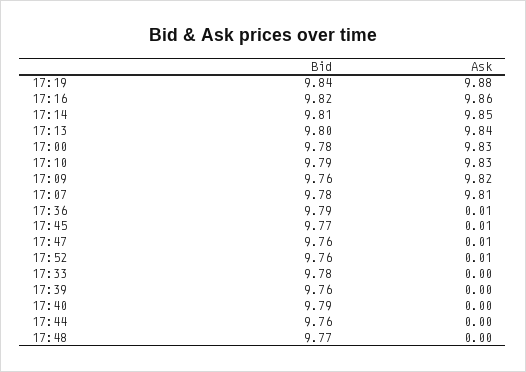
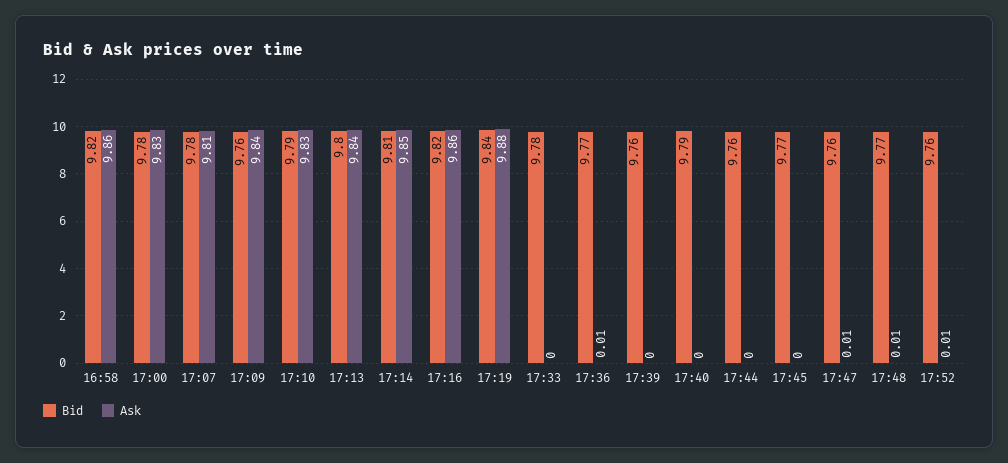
Ask, 17:09: 9.82 -> 9.84
Bid, 17:36: 9.79 -> 9.77
Ask, 17:45: 0.01 -> 0
Ask, 17:48: 0 -> 0.01
Bid, 16:58: none -> 9.82
Ask, 16:58: none -> 9.86

